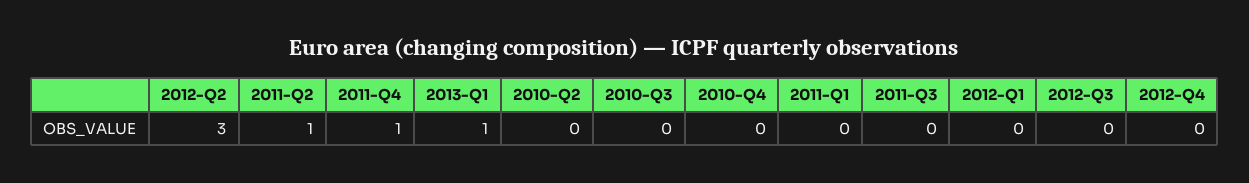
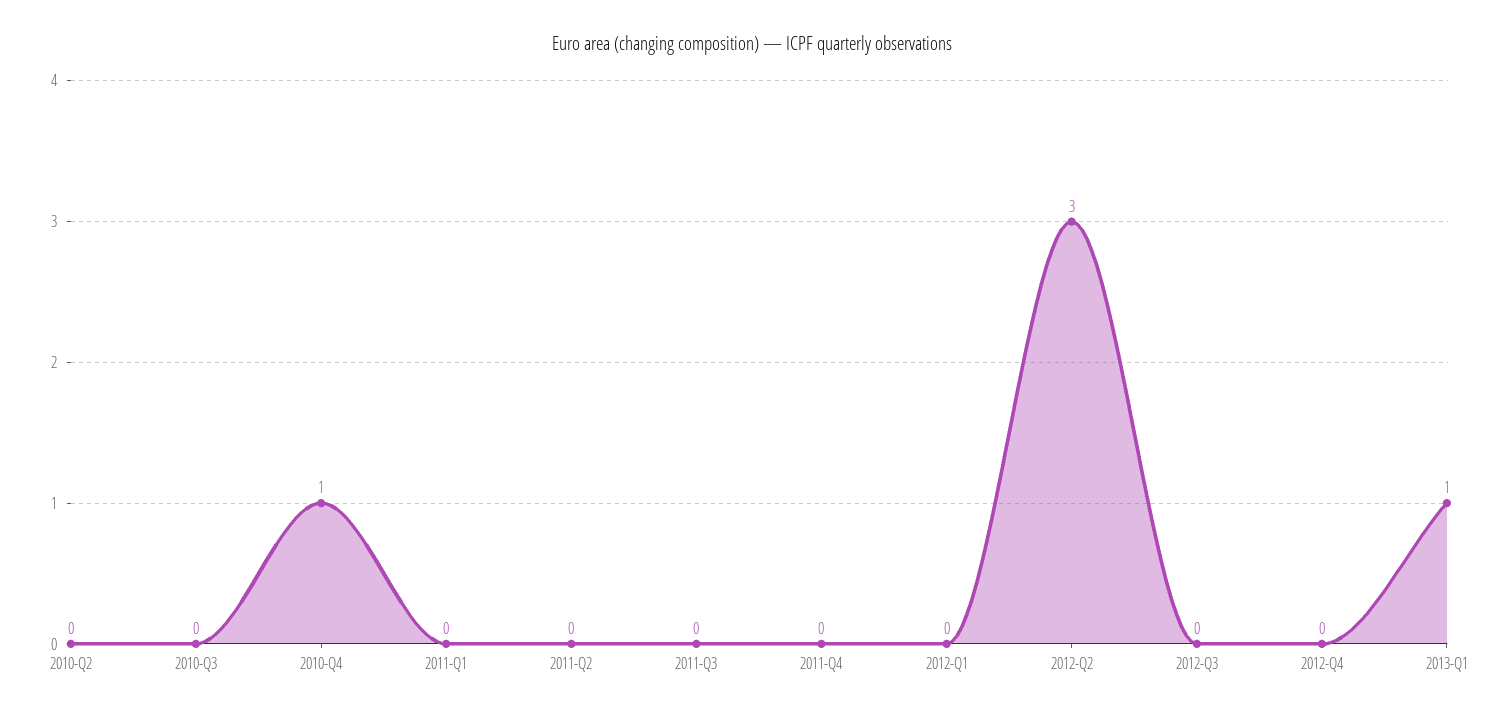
2011-Q2: 1 -> 0
2011-Q4: 1 -> 0
2010-Q4: 0 -> 1

